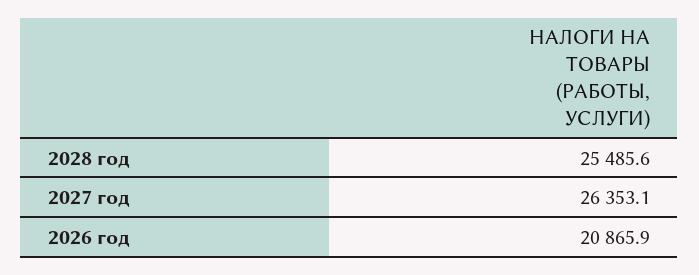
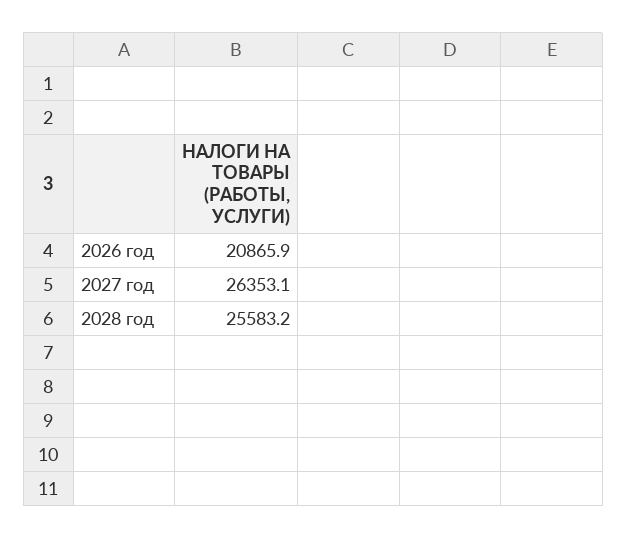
2028 год: 25485.6 -> 25583.2

